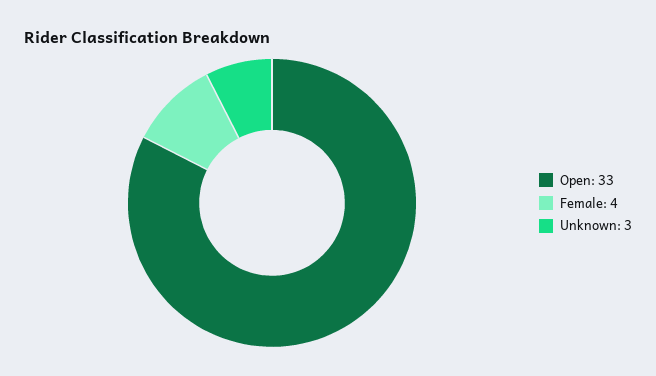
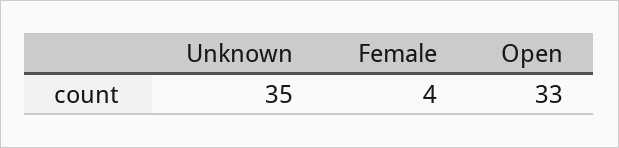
Unknown: 3 -> 35

